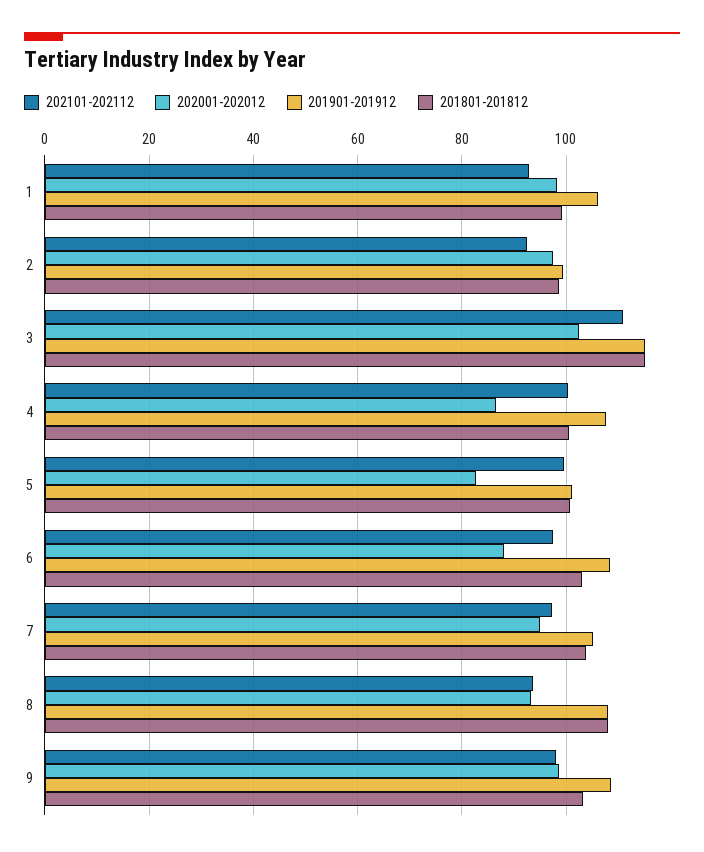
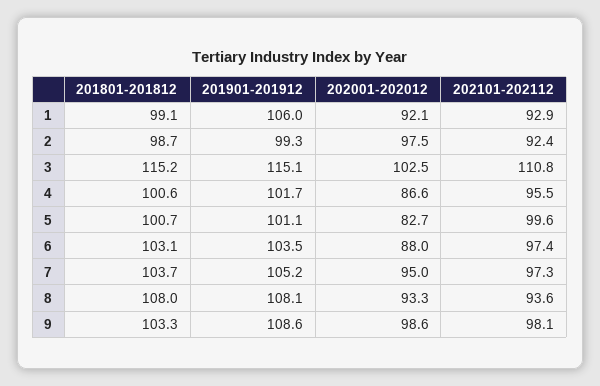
202001-202012, 1: 98 -> 92.1
202101-202112, 4: 100 -> 95.5
201901-201912, 4: 108 -> 101.7
201901-201912, 6: 108 -> 103.5

